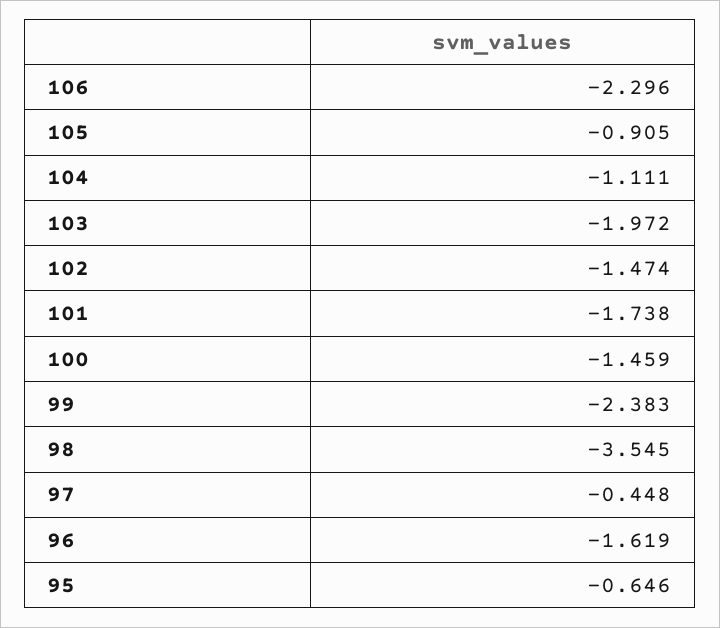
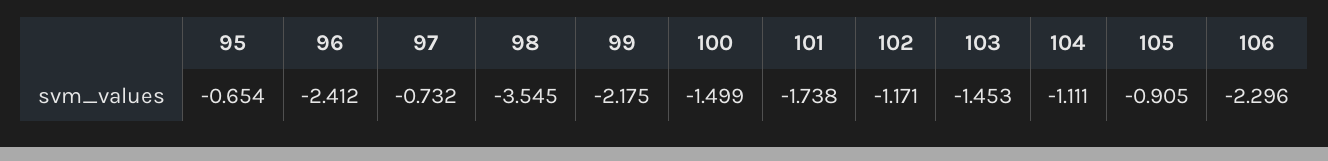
103: -1.972 -> -1.453
102: -1.474 -> -1.171
100: -1.459 -> -1.499
99: -2.383 -> -2.175
97: -0.448 -> -0.732
96: -1.619 -> -2.412
95: -0.646 -> -0.654

